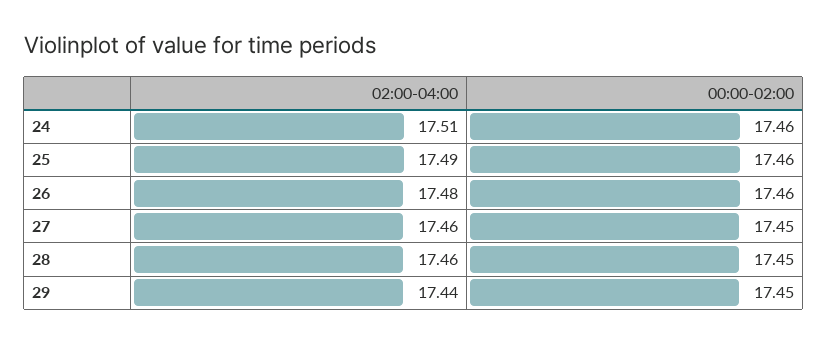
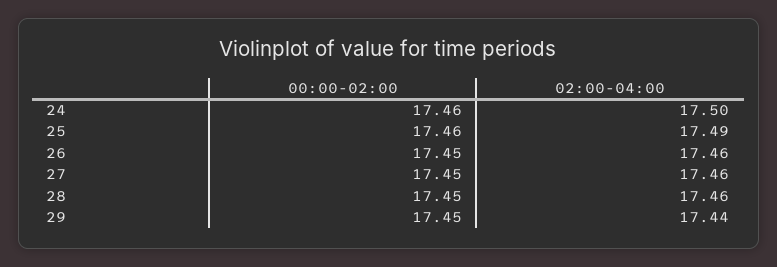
02:00-04:00, 24: 17.51 -> 17.5
02:00-04:00, 26: 17.48 -> 17.46
00:00-02:00, 26: 17.46 -> 17.45

